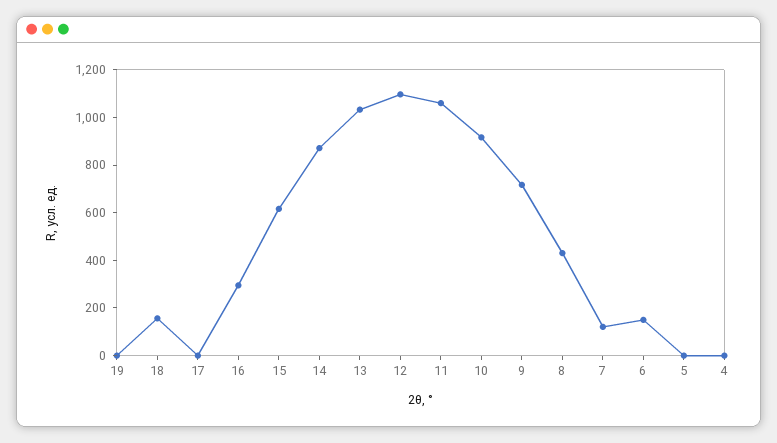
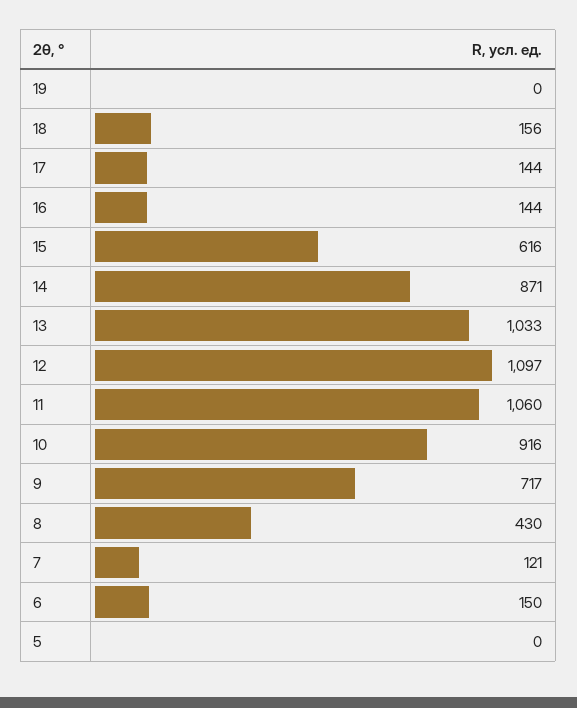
17: 0 -> 144
16: 300 -> 144
4: 0 -> none

